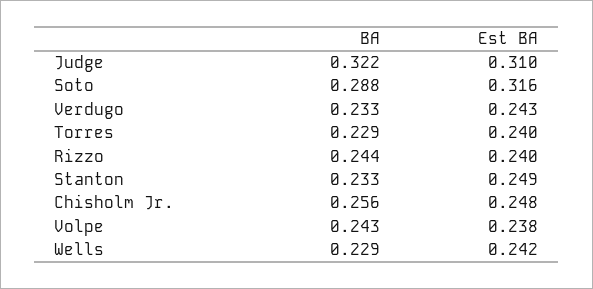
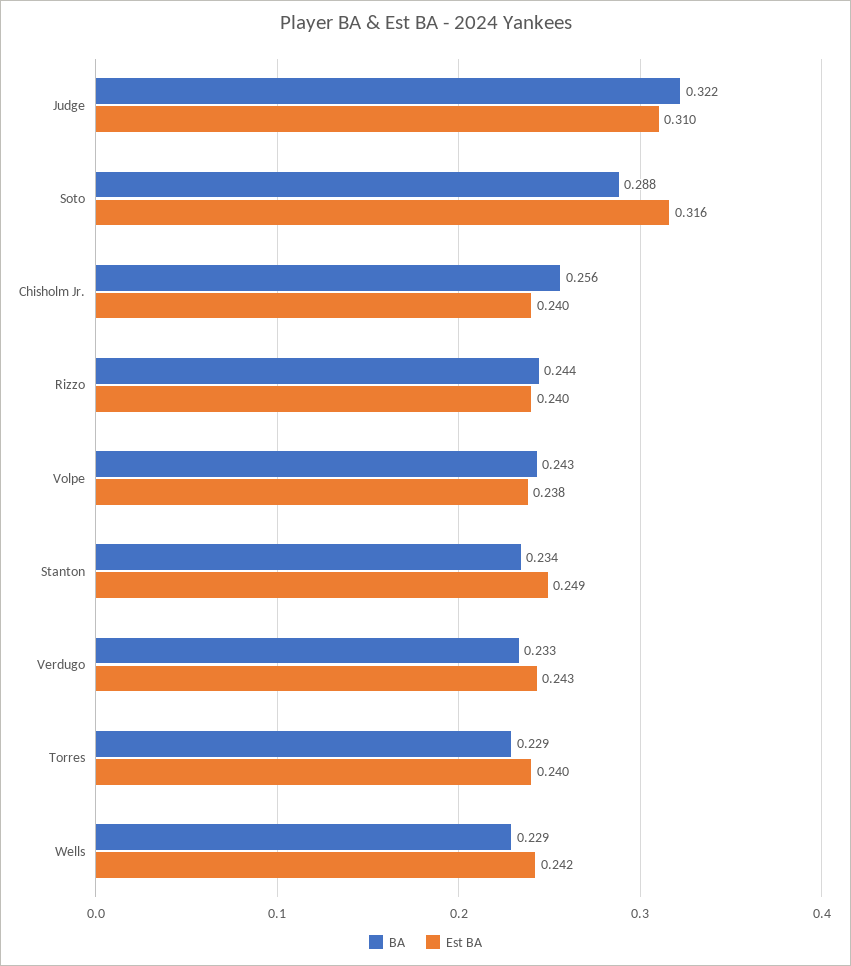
BA, Stanton: 0.233 -> 0.234
Est BA, Chisholm Jr.: 0.248 -> 0.24

